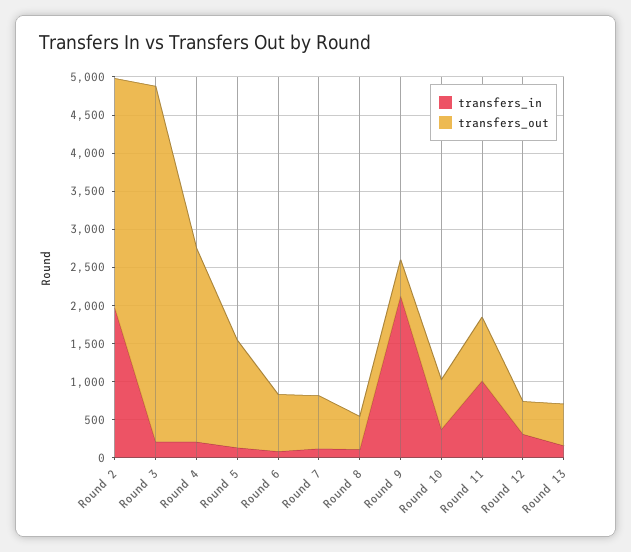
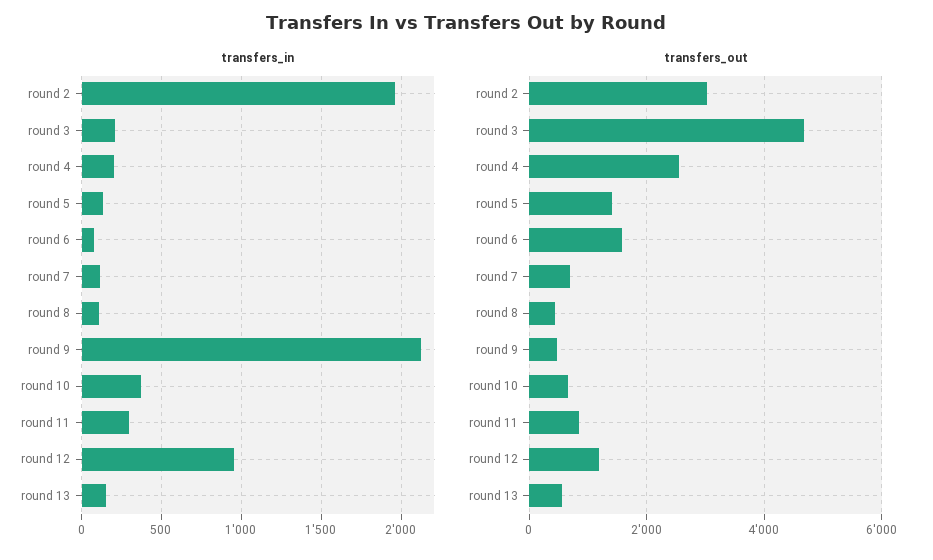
transfers_out, Round 6: 750 -> 1600
transfers_in, Round 11: 1000 -> 300
transfers_in, Round 12: 250 -> 950
transfers_out, Round 12: 500 -> 1200

